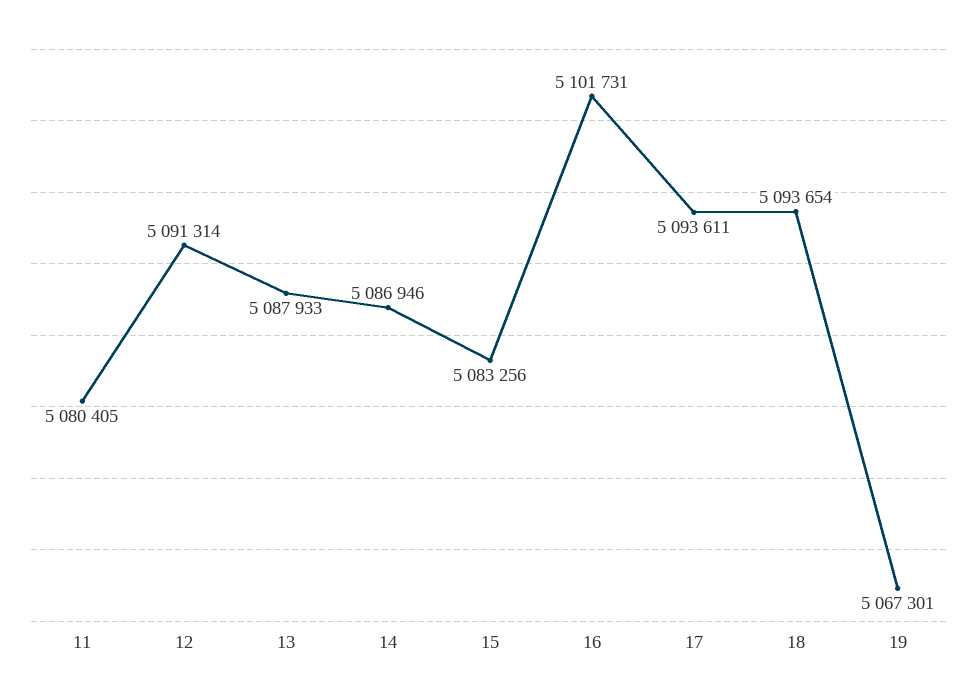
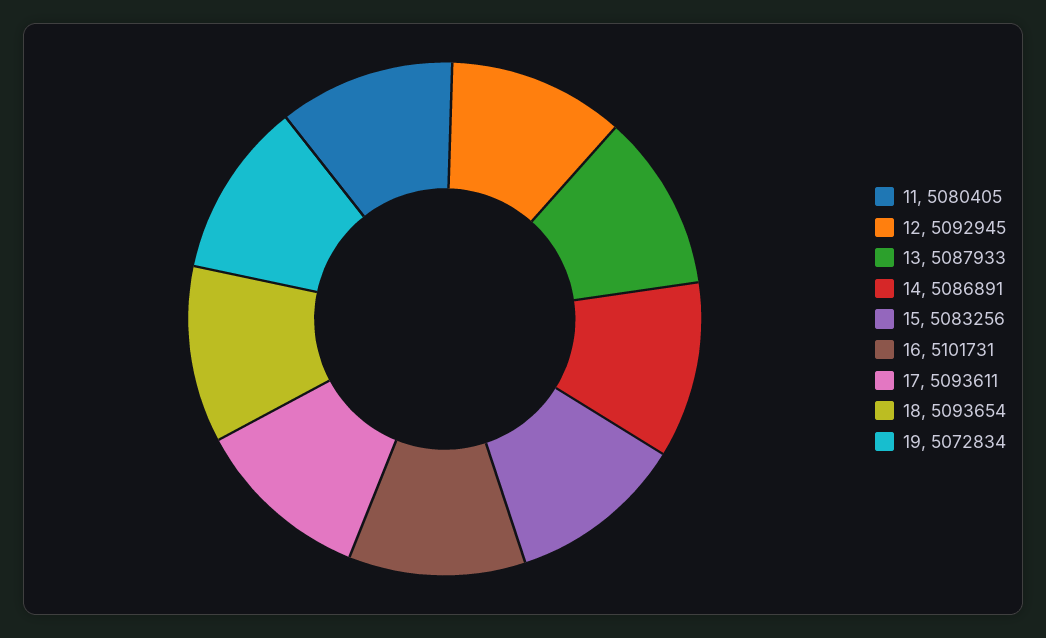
12: 5091314 -> 5092945
14: 5086946 -> 5086891
19: 5067301 -> 5072834

